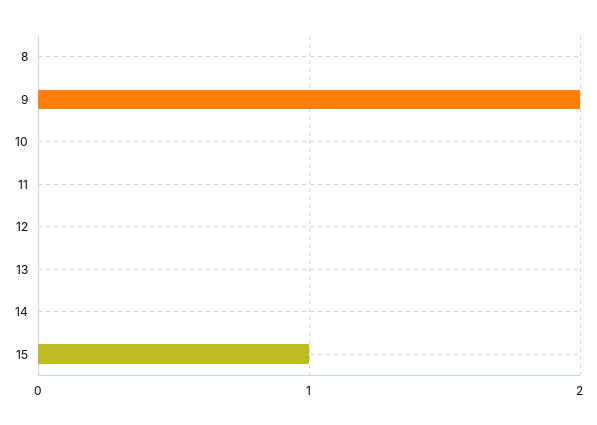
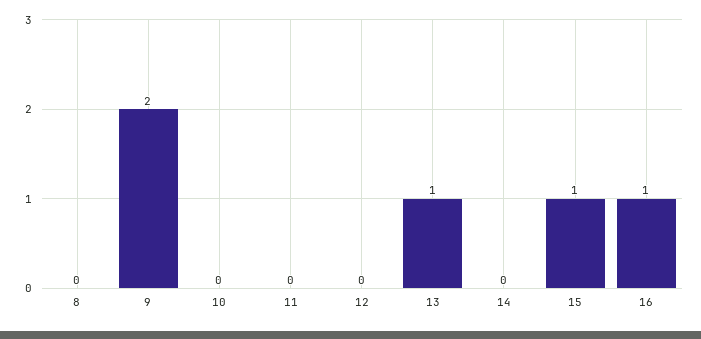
13: 0 -> 1
16: none -> 1

